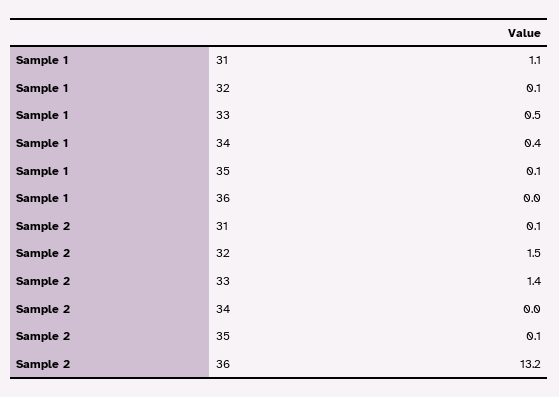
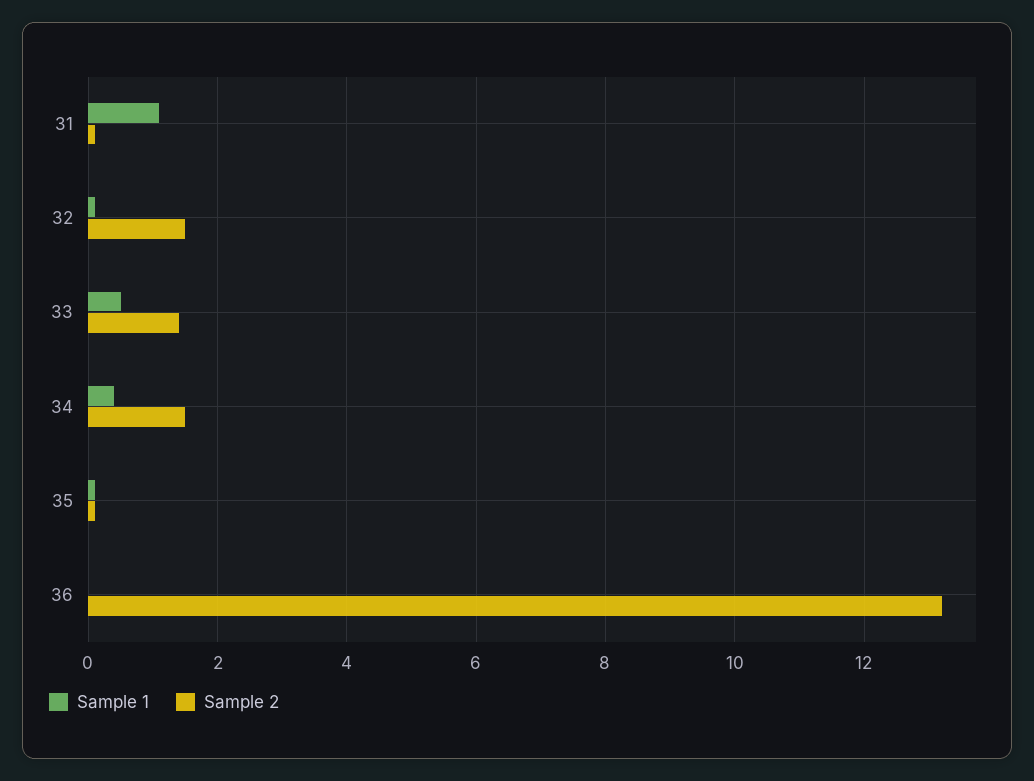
Sample 2, 34: 0 -> 1.5

